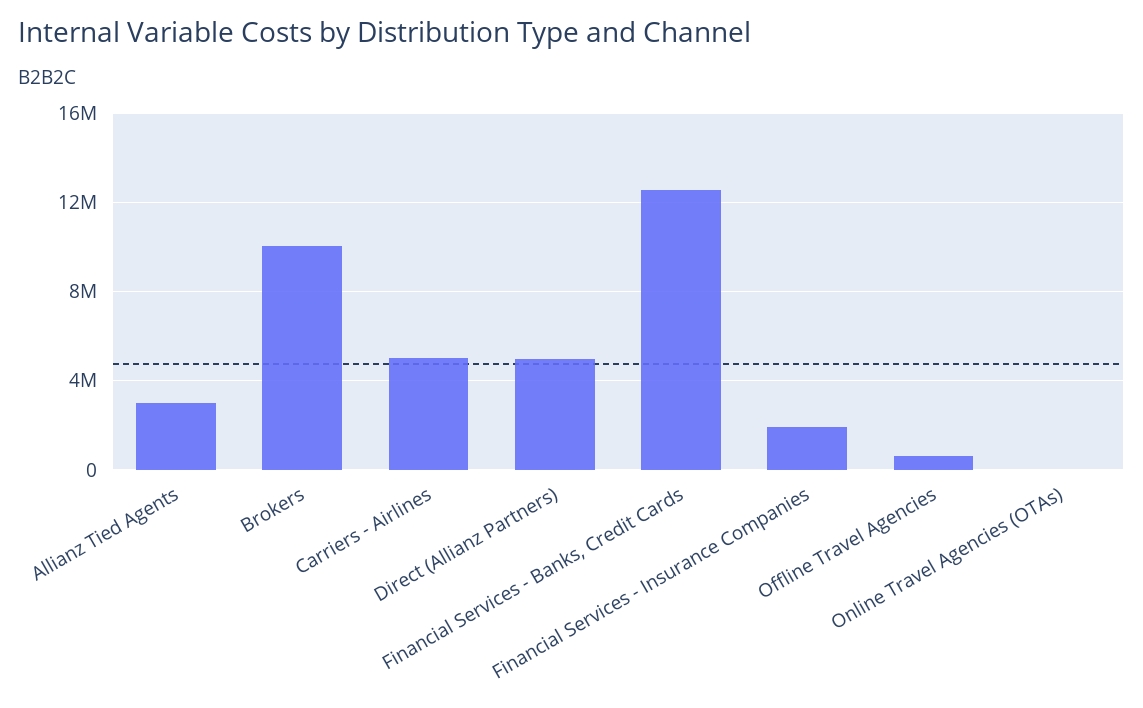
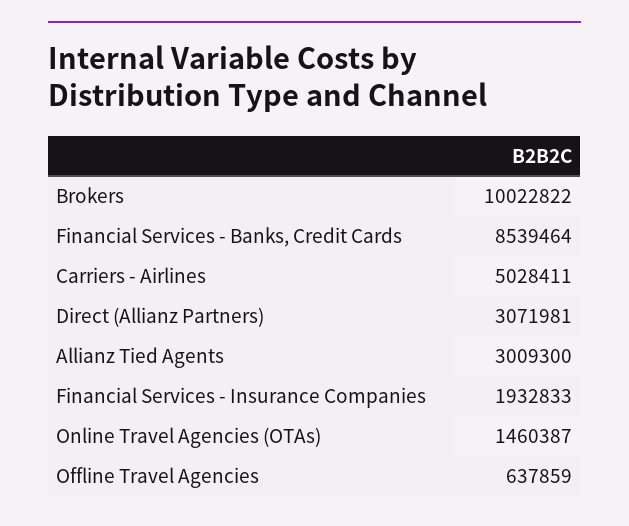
Direct (Allianz Partners): 5000000 -> 3071981
Financial Services - Banks, Credit Cards: 12500000 -> 8539464
Online Travel Agencies (OTAs): 0 -> 1460387

